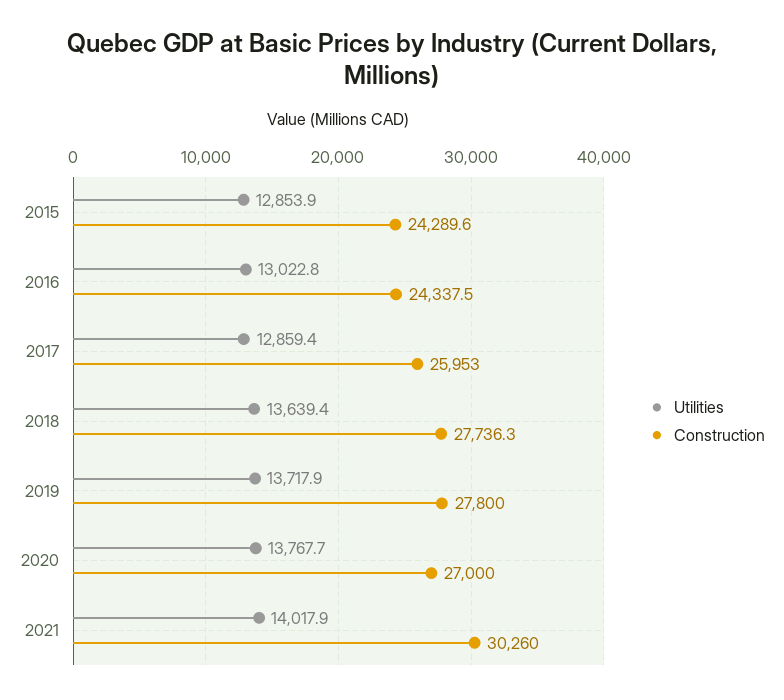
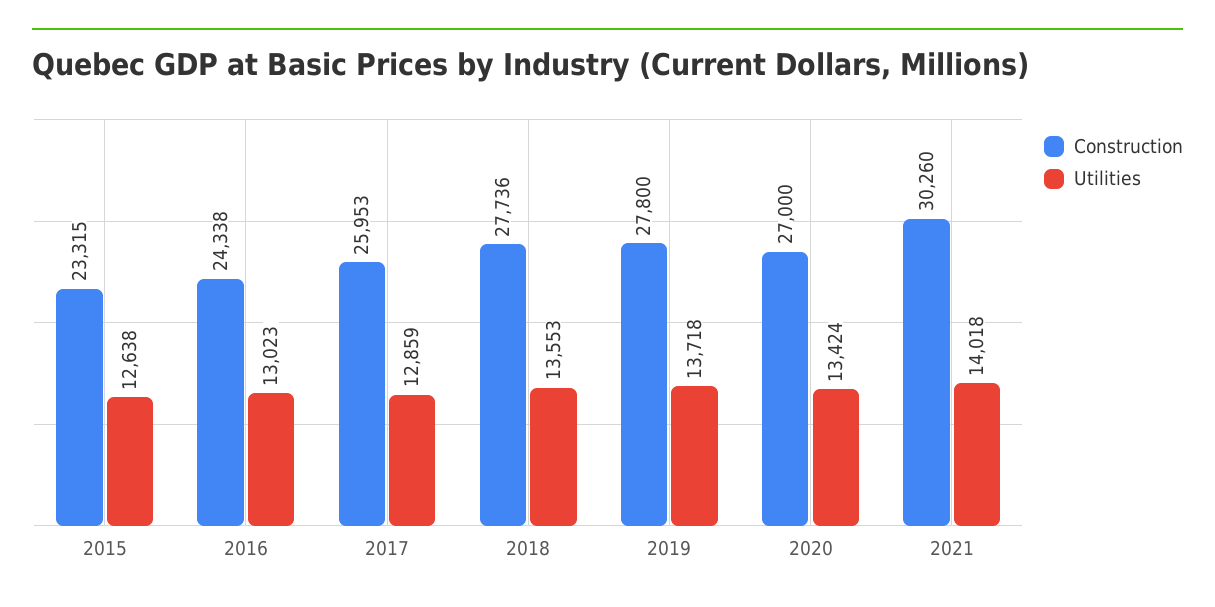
Utilities, 2015: 12853.9 -> 12638
Construction, 2015: 24289.6 -> 23315
Utilities, 2018: 13639.4 -> 13553
Utilities, 2020: 13767.7 -> 13424

